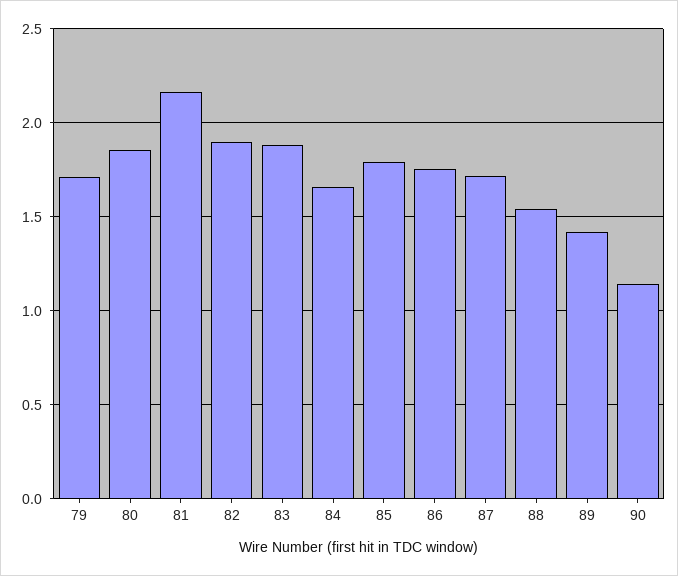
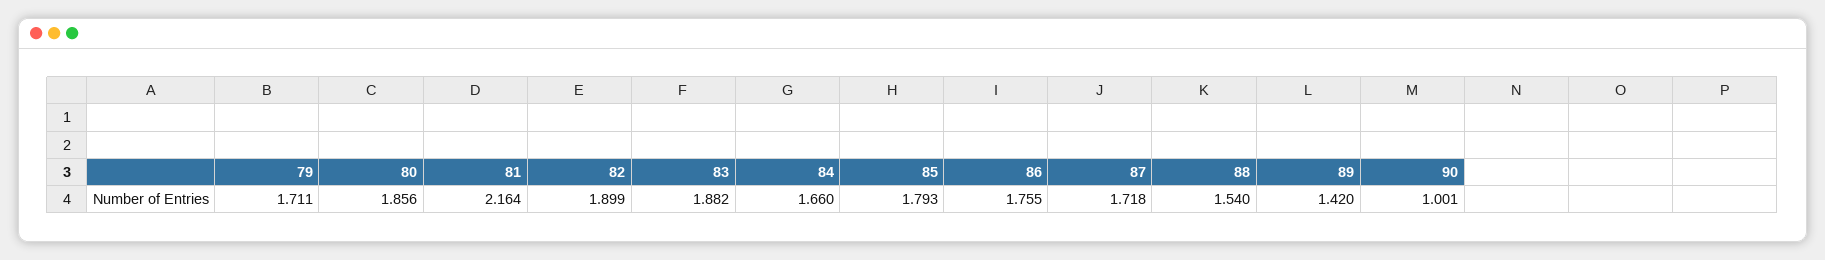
90: 1.15 -> 1.001

